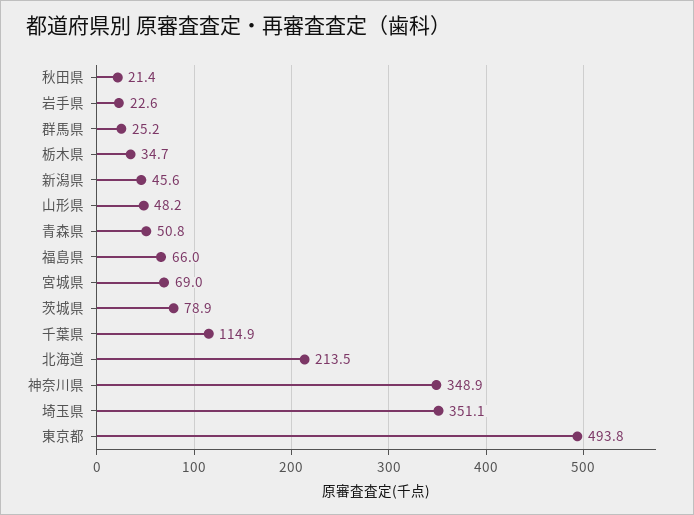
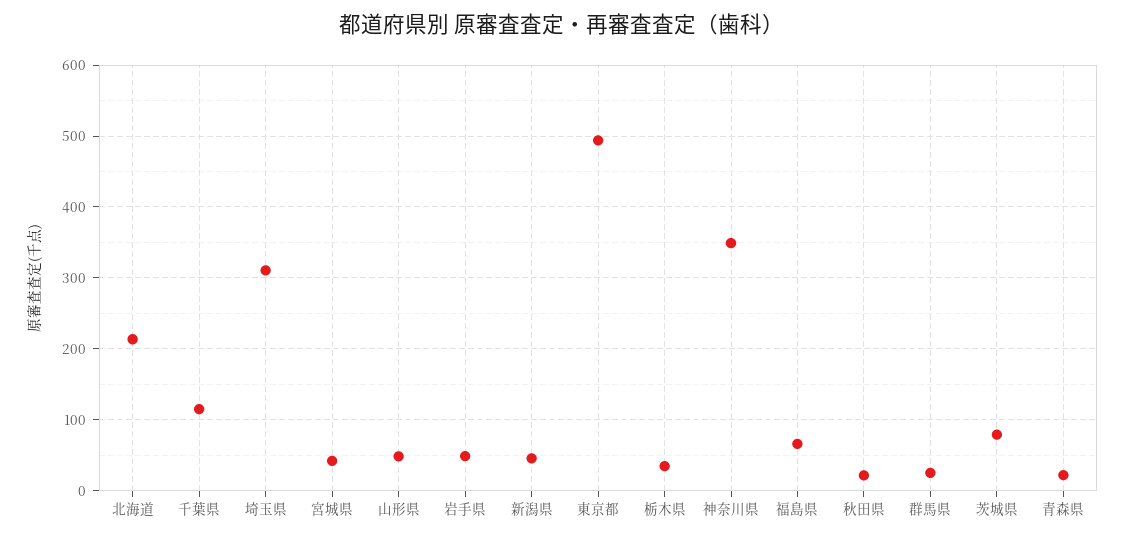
岩手県: 22.6 -> 50
青森県: 50.8 -> 20
宮城県: 69 -> 40
埼玉県: 351.1 -> 310

